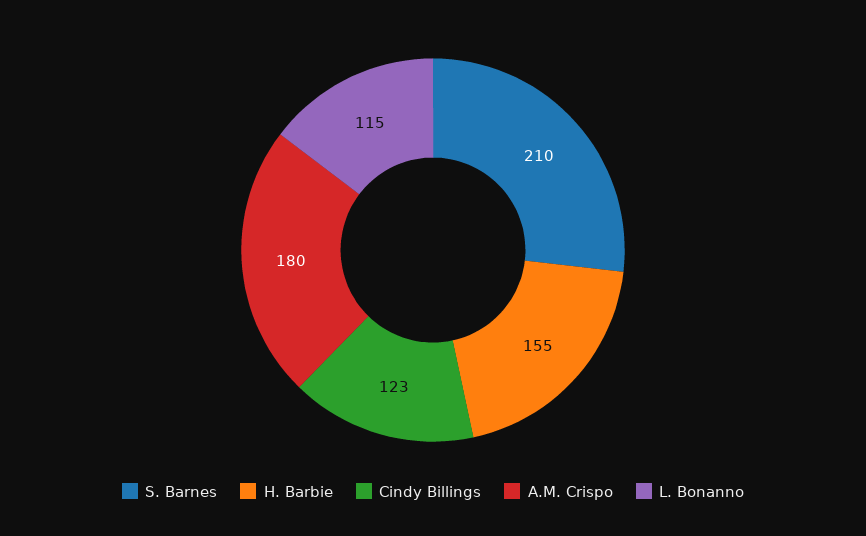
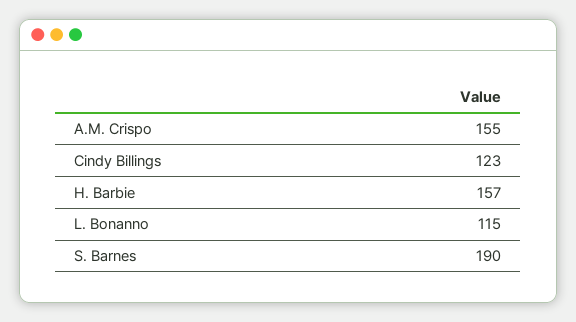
S. Barnes: 210 -> 190
H. Barbie: 155 -> 157
A.M. Crispo: 180 -> 155

